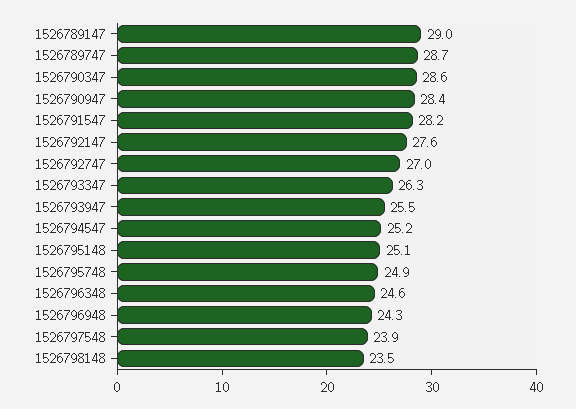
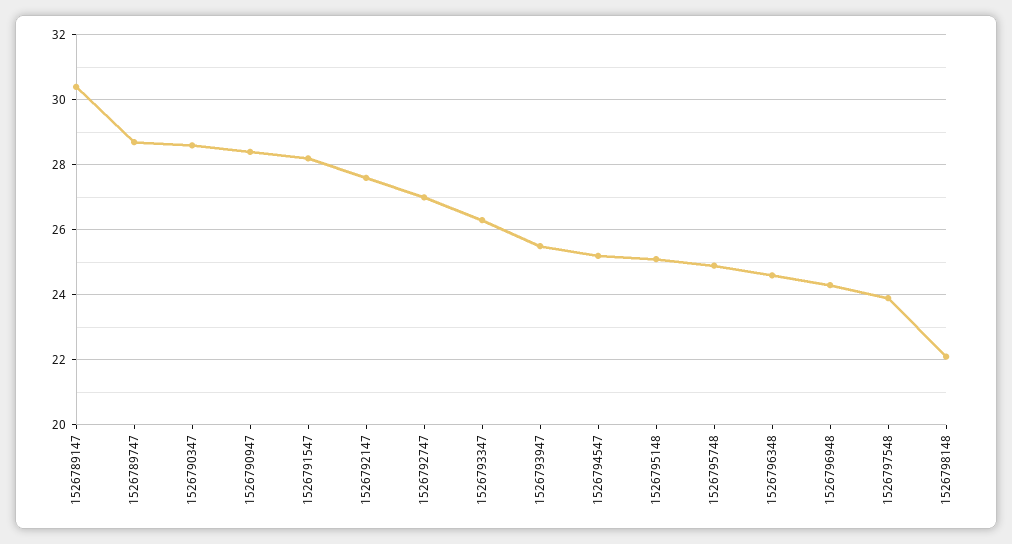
1526789147: 29 -> 30.5
1526798148: 23.5 -> 22

